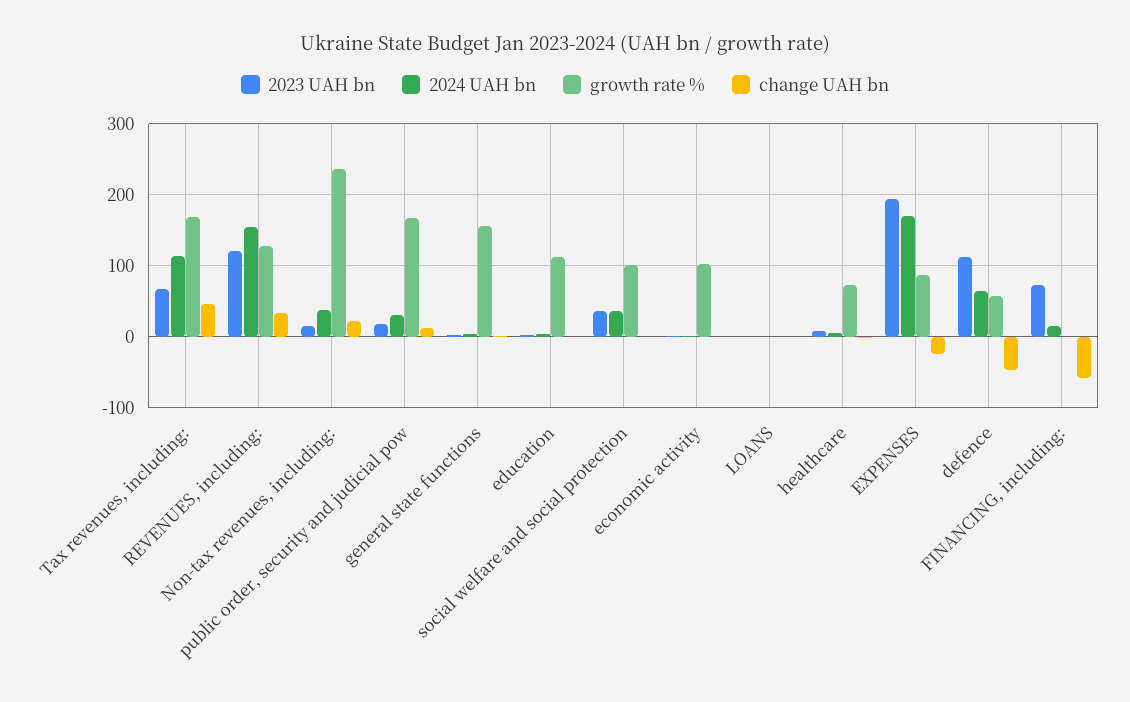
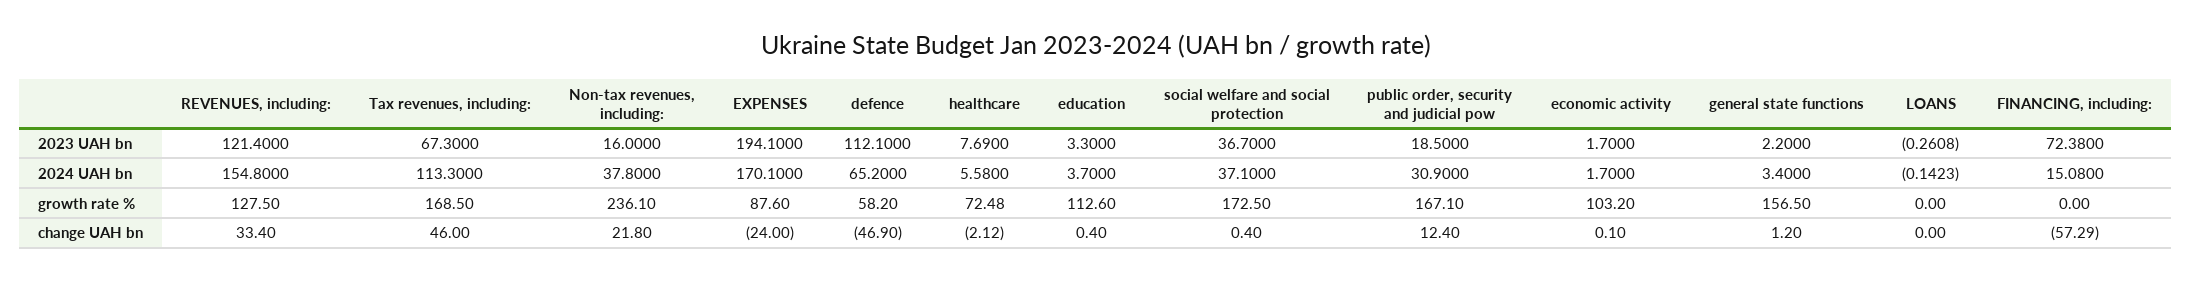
growth rate %, social welfare and social protection: 100 -> 172.5

